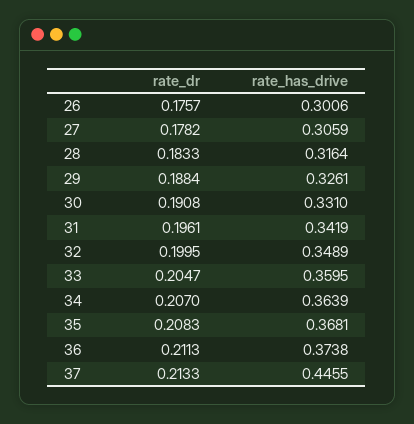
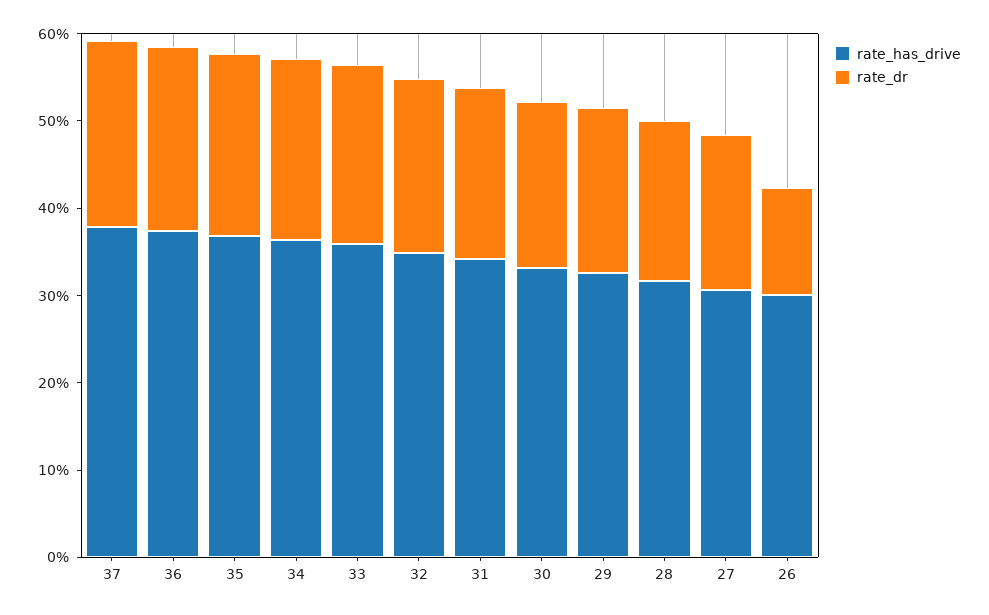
rate_dr, 26: 0.1757 -> 0.12
rate_has_drive, 37: 0.4455 -> 0.38

